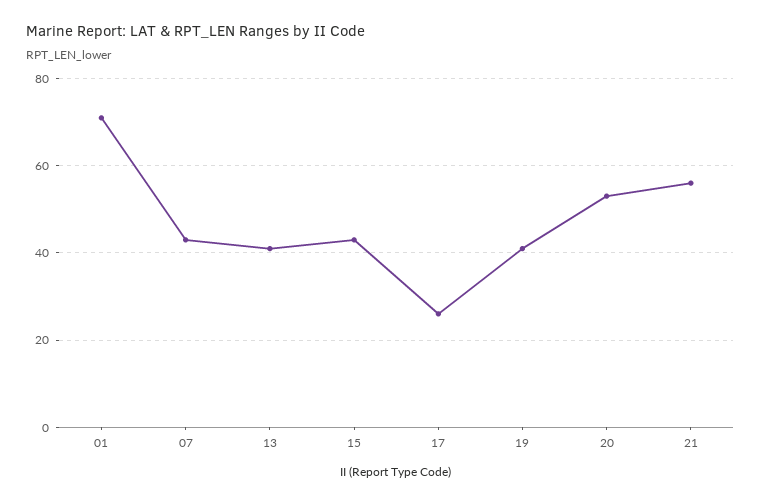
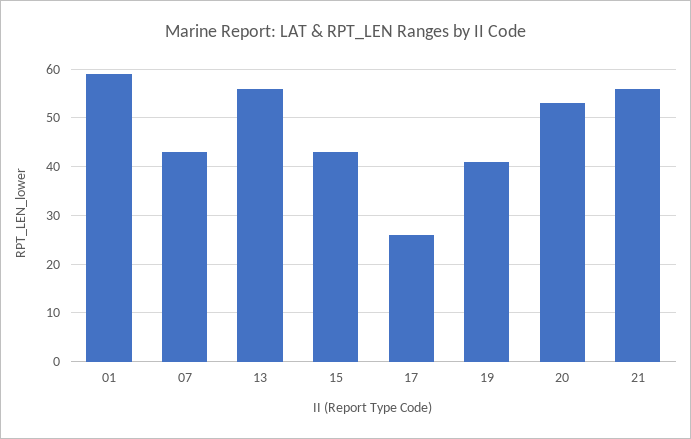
01: 70 -> 60
13: 40 -> 55

